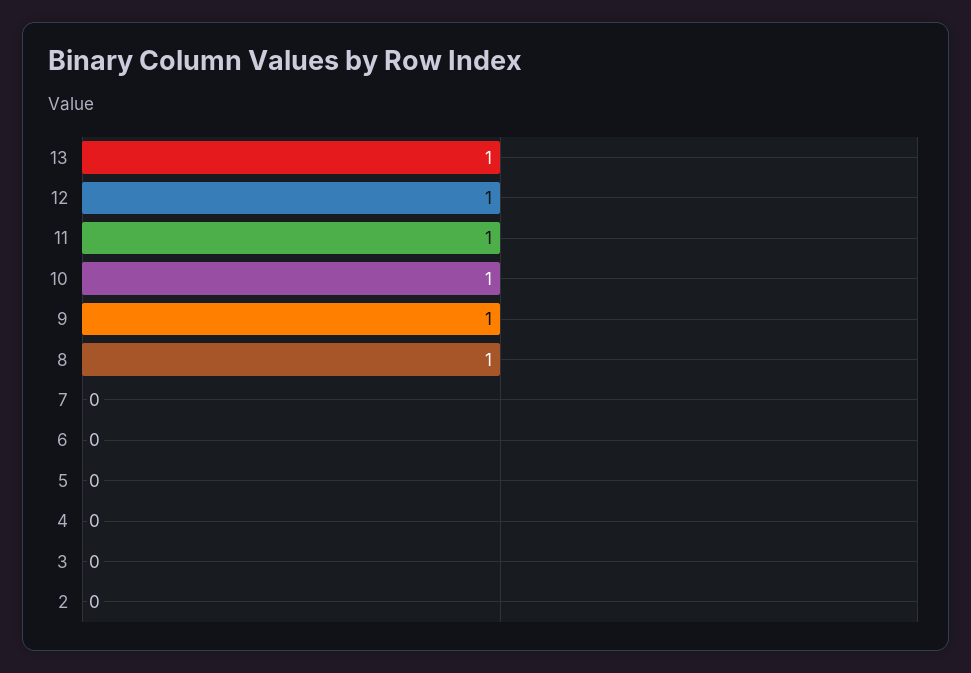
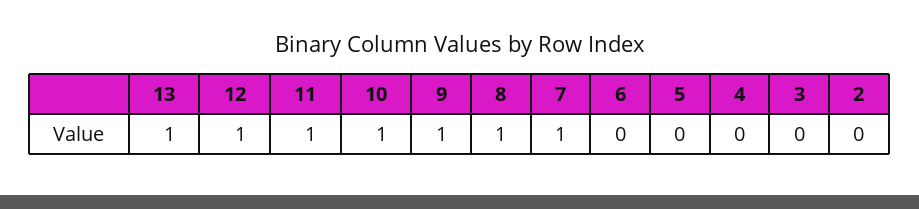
7: 0 -> 1

